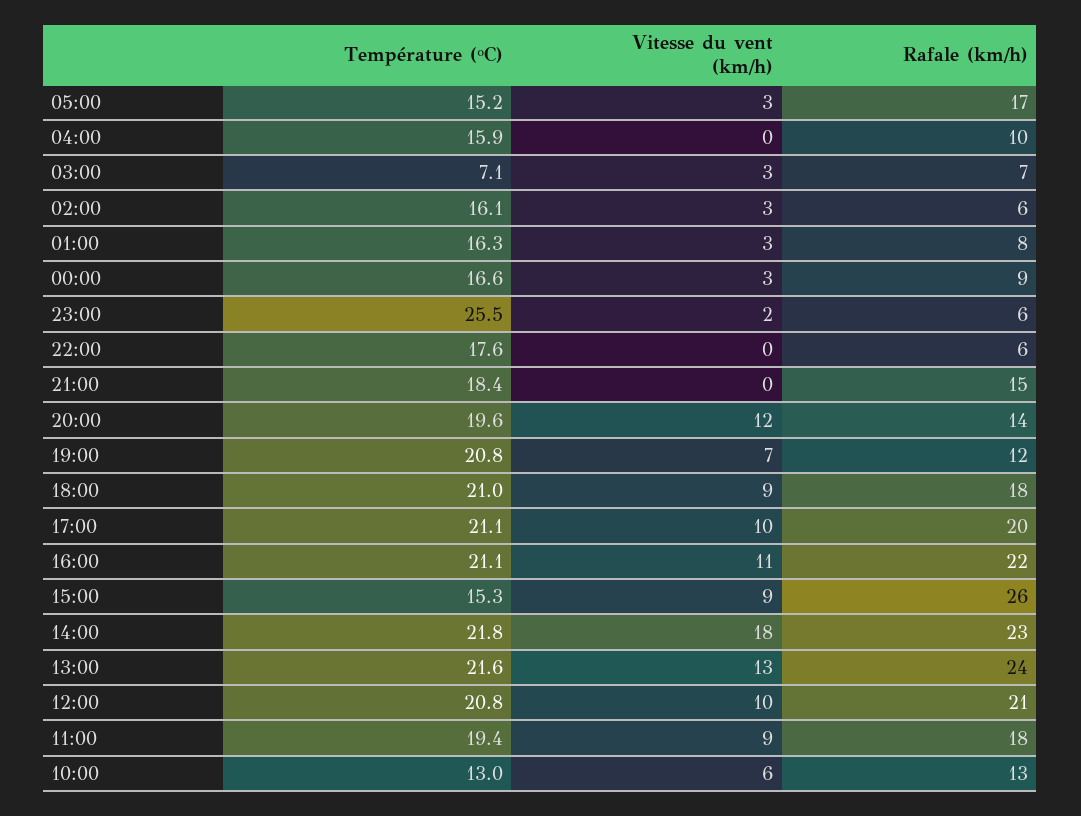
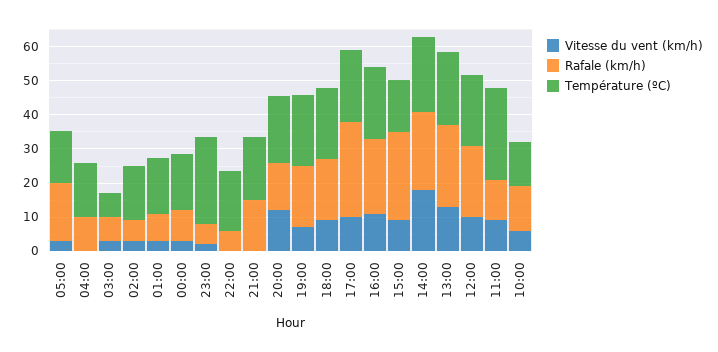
Rafale (km/h), 19:00: 12 -> 17.5
Rafale (km/h), 17:00: 20 -> 27.5
Température (ºC), 11:00: 19.4 -> 27.5
Rafale (km/h), 11:00: 18 -> 12.5

